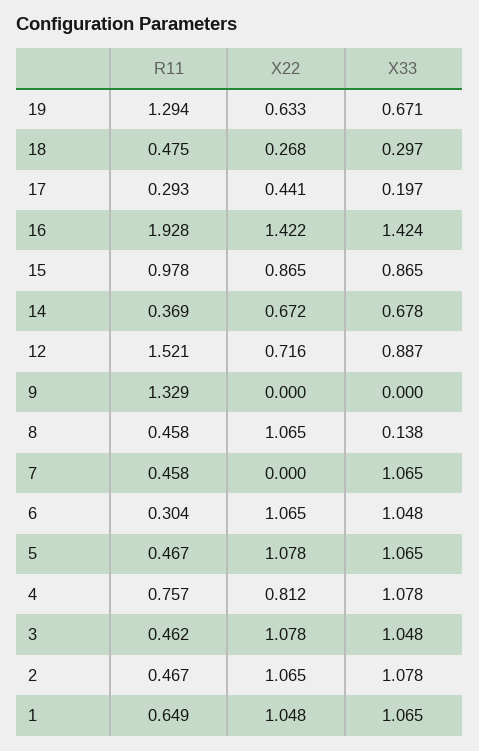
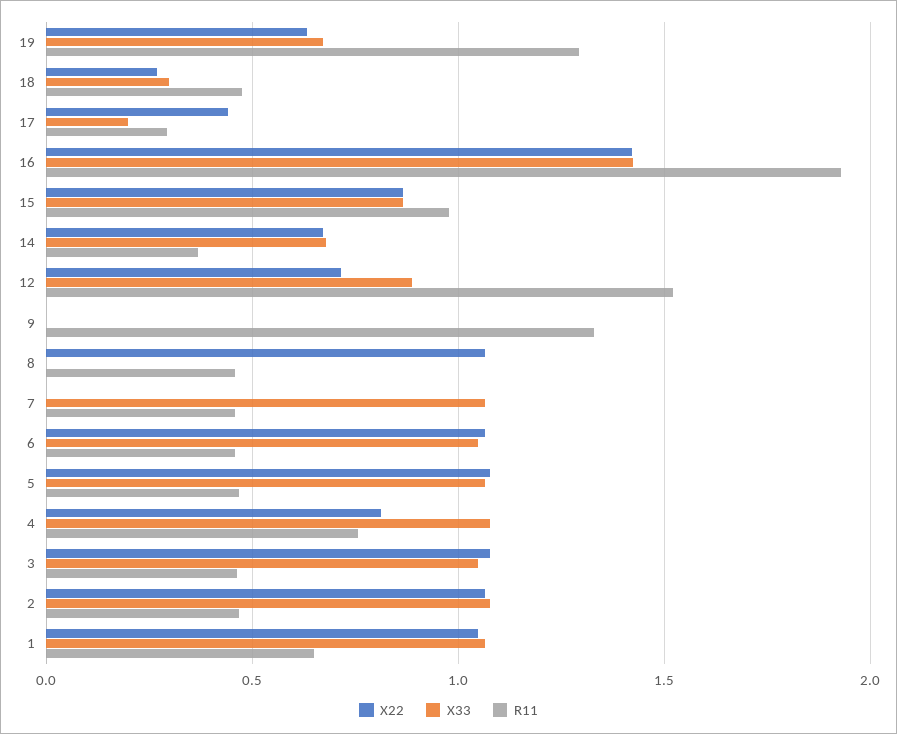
X33, 8: 0.138 -> 0
R11, 6: 0.304 -> 0.45

